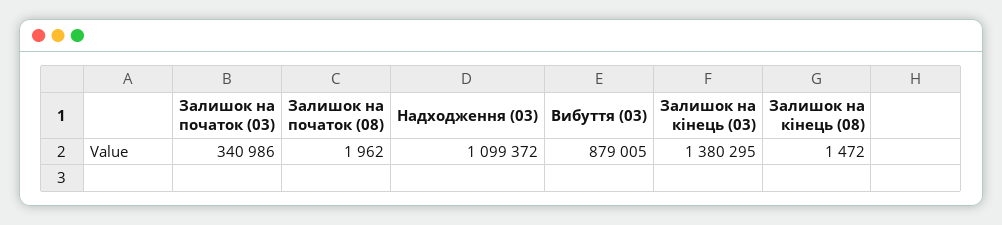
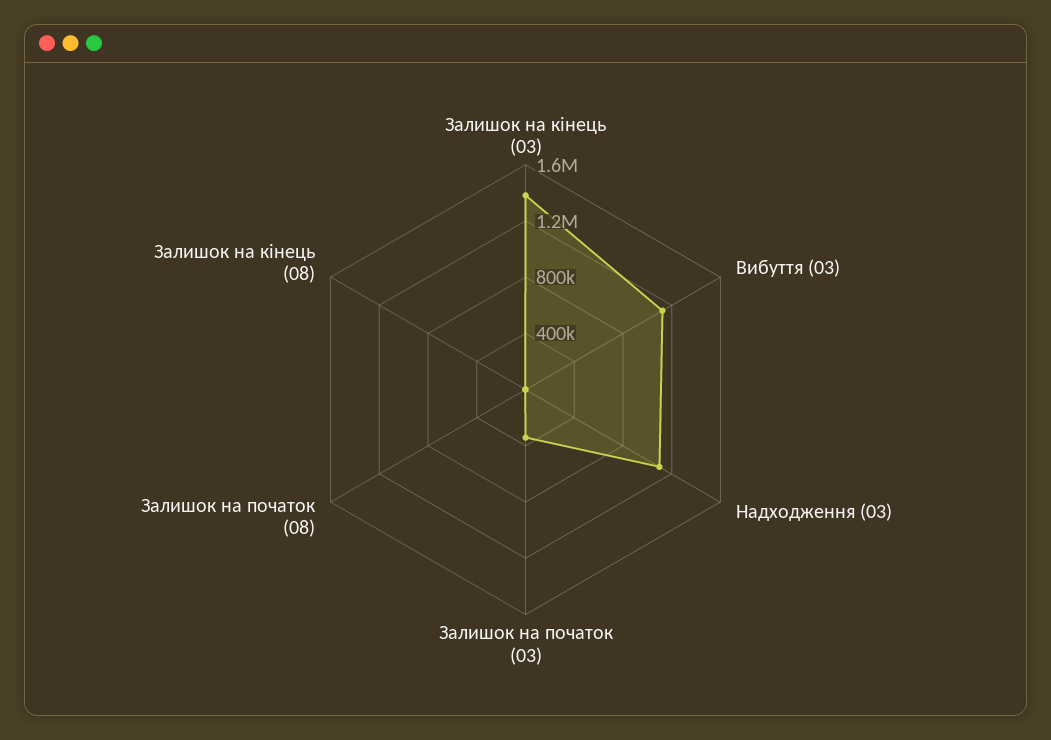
Вибуття (03): 879005 -> 1100000

